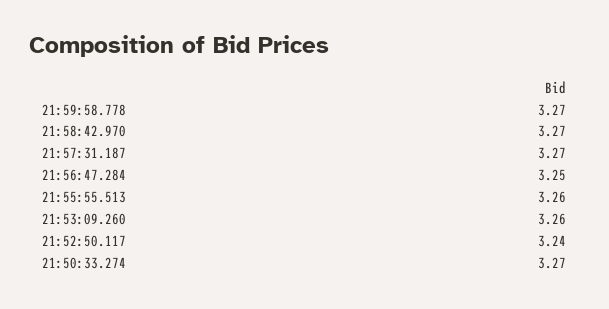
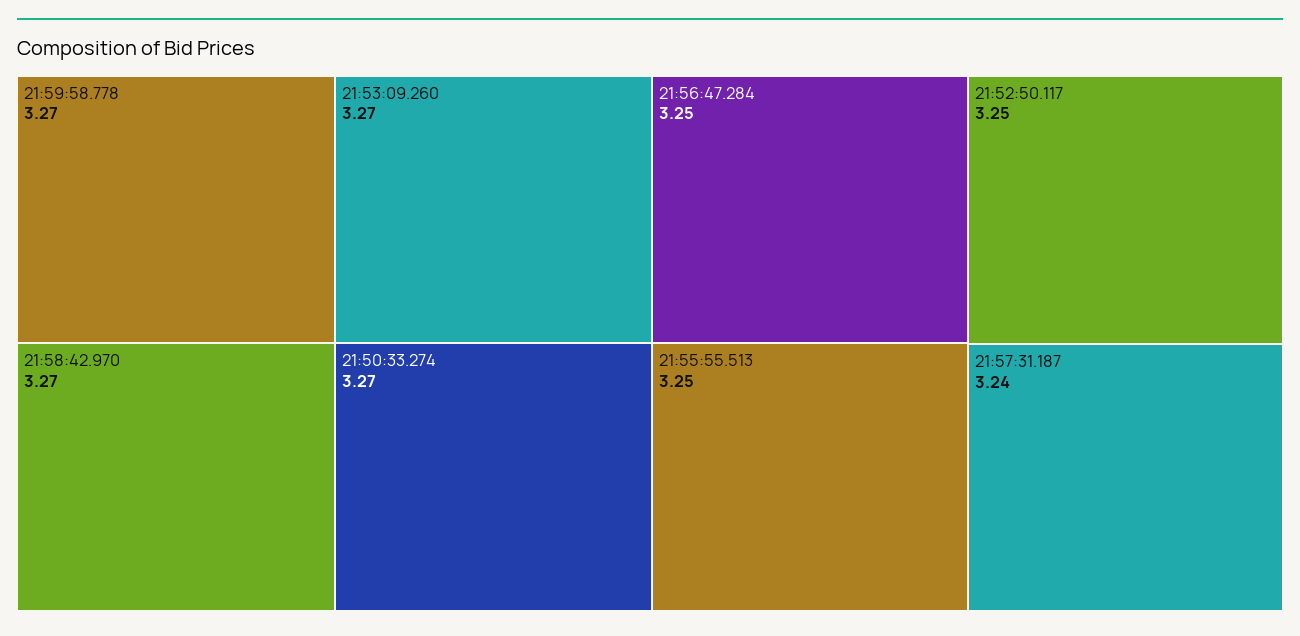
21:57:31.187: 3.27 -> 3.24
21:55:55.513: 3.26 -> 3.25
21:53:09.260: 3.26 -> 3.27
21:52:50.117: 3.24 -> 3.25

